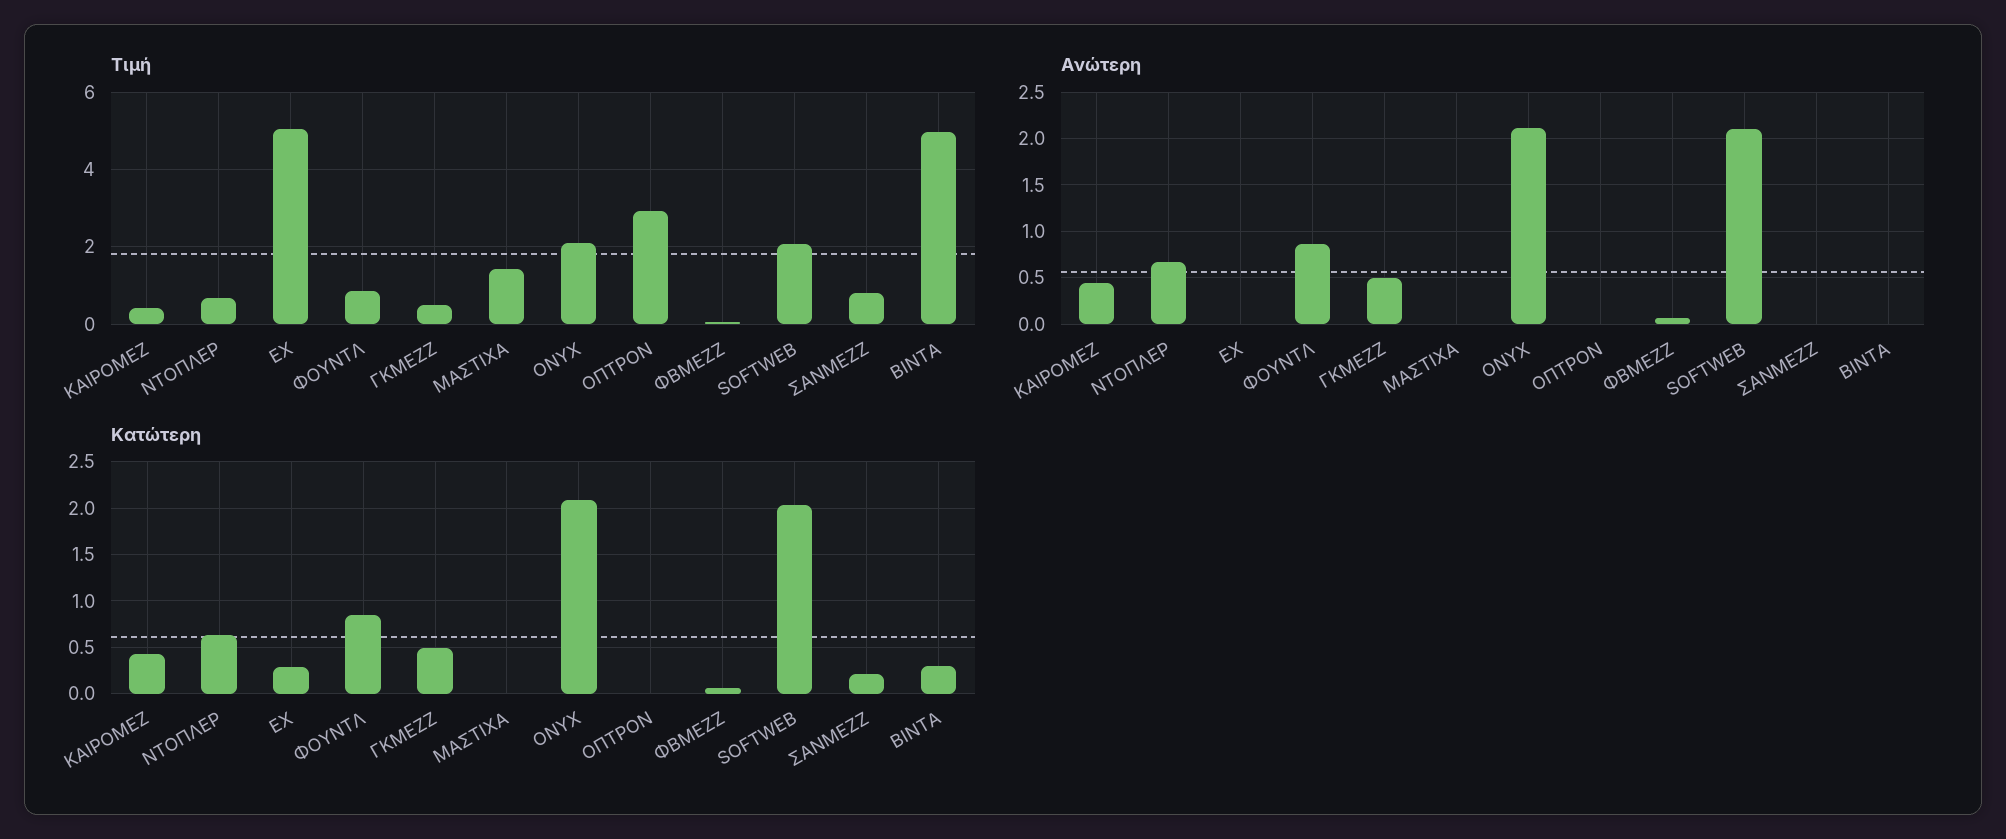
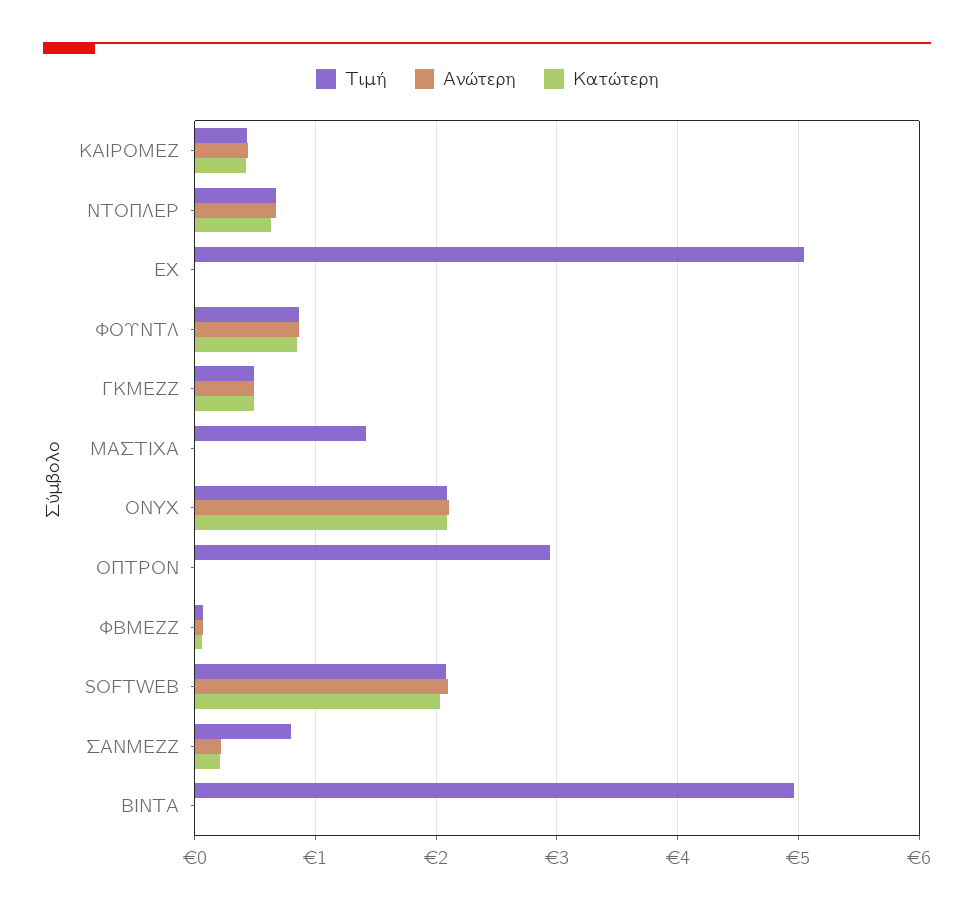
Ανώτερη, ΣΑΝΜΕΖΖ: 0 -> 0.2
Κατώτερη, ΕΧ: 0.3 -> 0
Κατώτερη, ΒΙΝΤΑ: 0.3 -> 0

